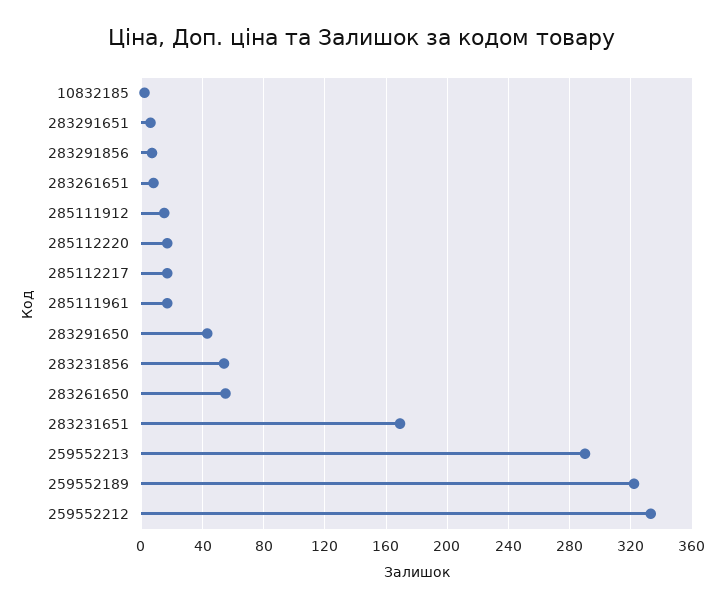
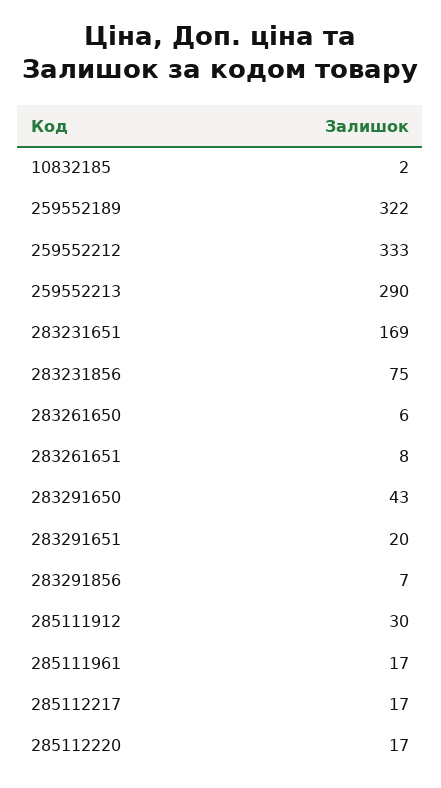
283291651: 5 -> 20
285111912: 15 -> 30
283231856: 55 -> 75
283261650: 55 -> 6

